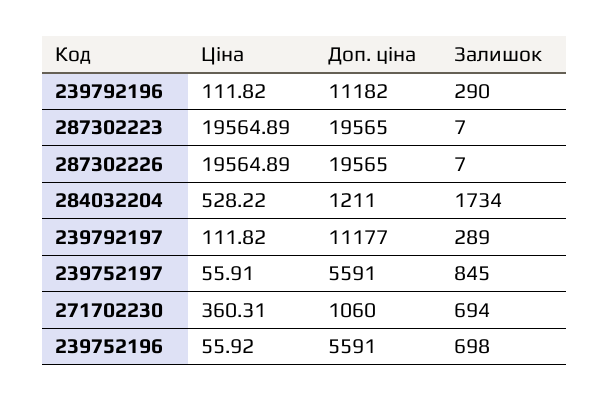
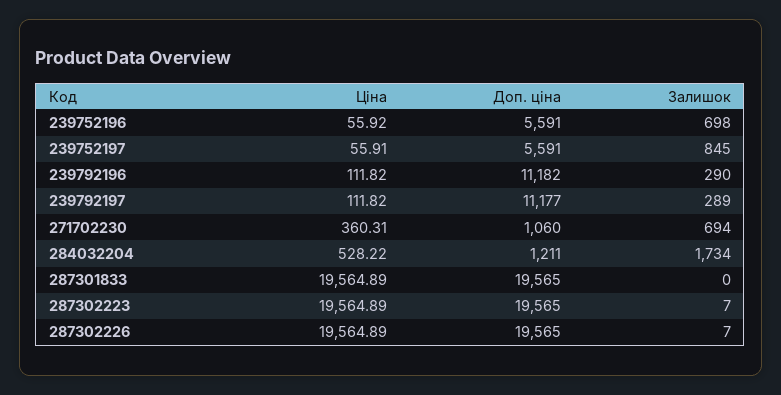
Ціна, 287301833: none -> 19564.89
Доп. ціна, 287301833: none -> 19565
Залишок, 287301833: none -> 0

